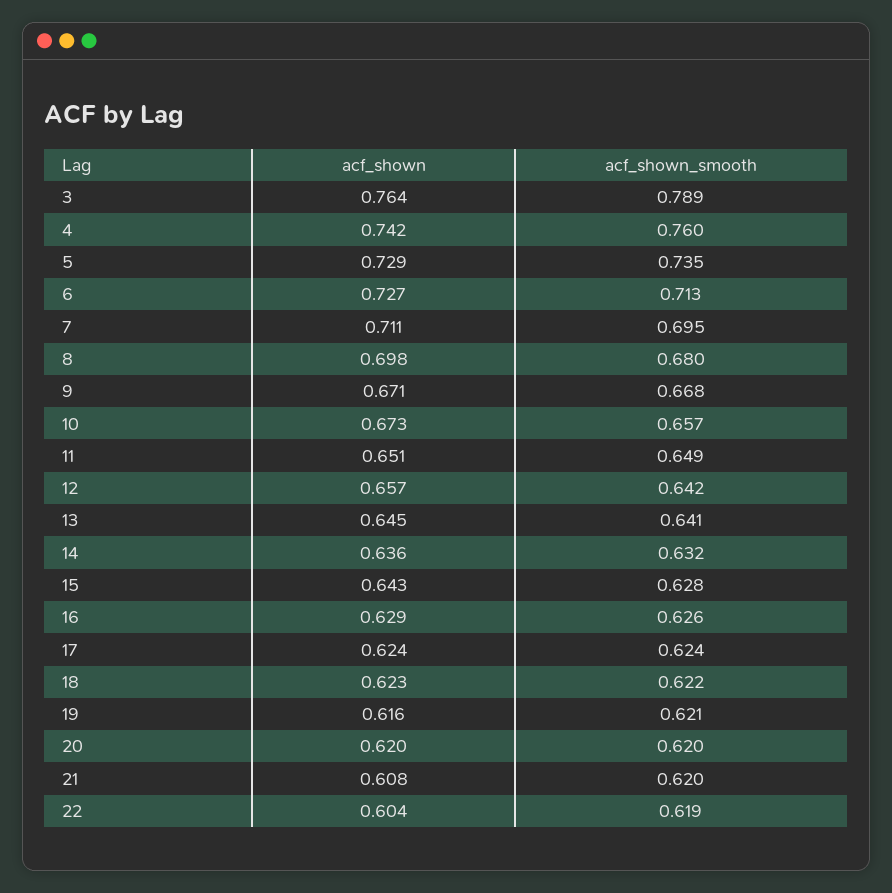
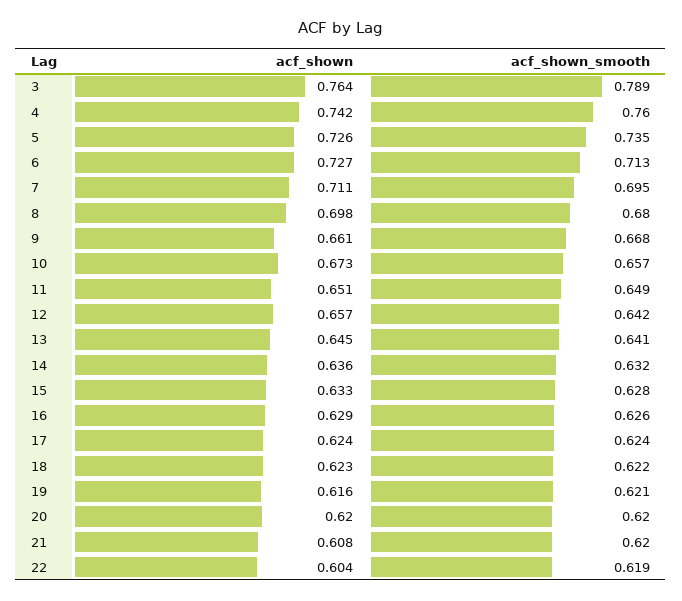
acf_shown, 5: 0.729 -> 0.726
acf_shown, 9: 0.671 -> 0.661
acf_shown, 15: 0.643 -> 0.633

